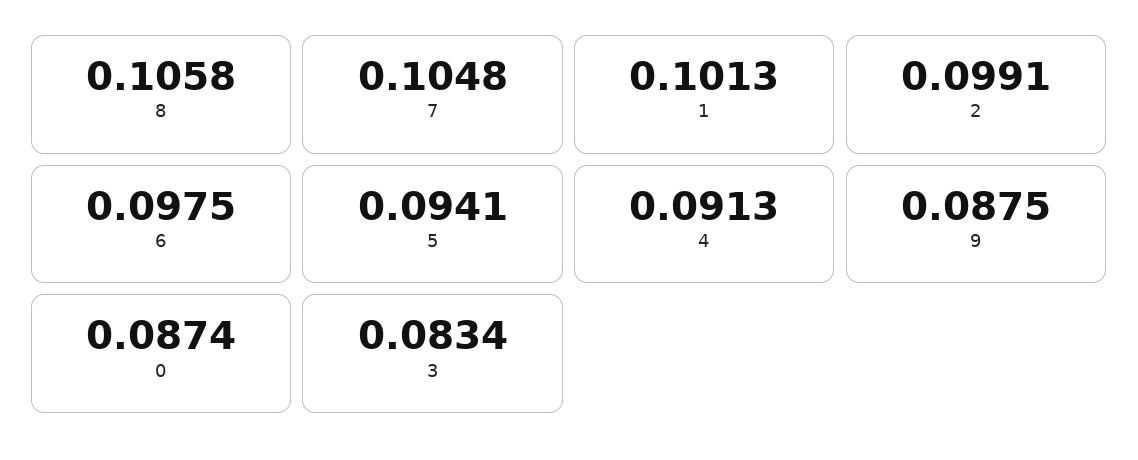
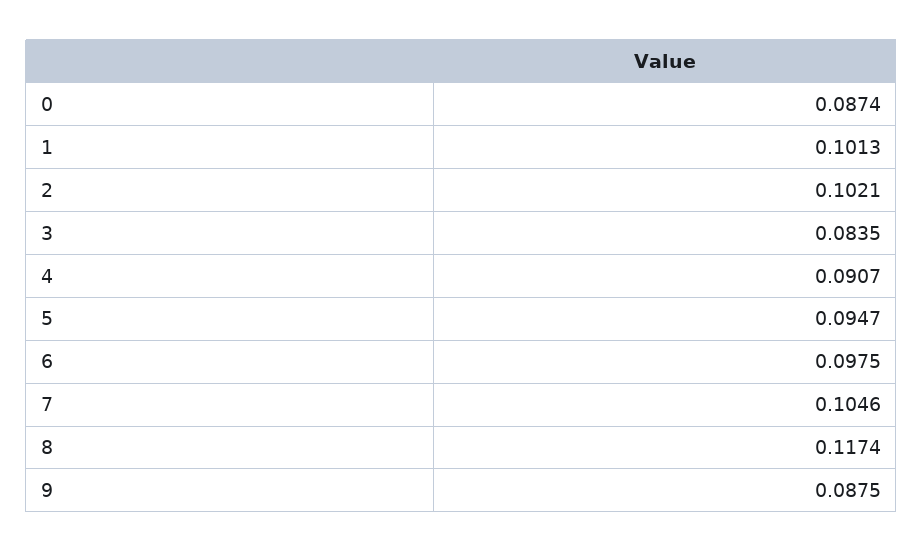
8: 0.1058 -> 0.1174
7: 0.1048 -> 0.1046
2: 0.0991 -> 0.1021
5: 0.0941 -> 0.0947
4: 0.0913 -> 0.0907
3: 0.0834 -> 0.0835

